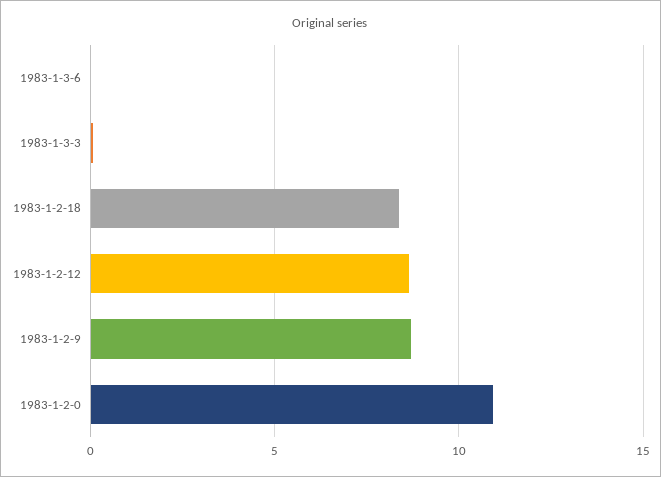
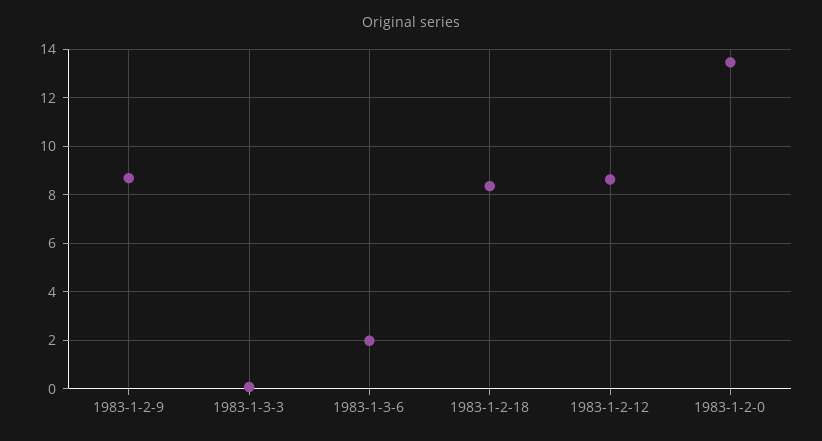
1983-1-3-6: 0 -> 2
1983-1-2-0: 11 -> 13.5

